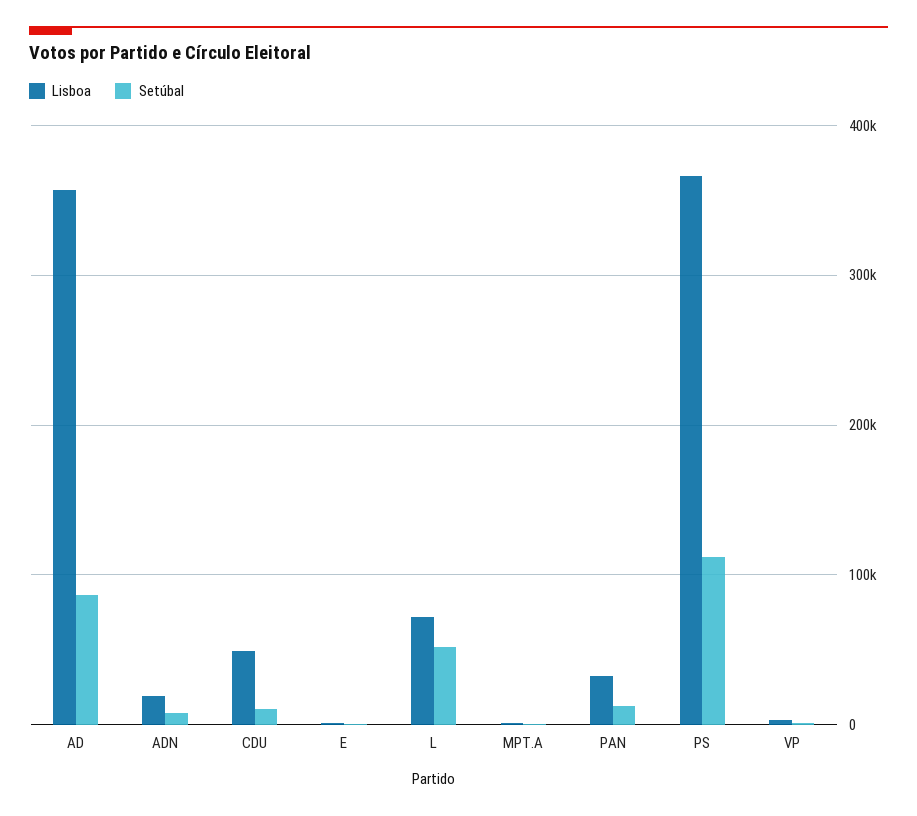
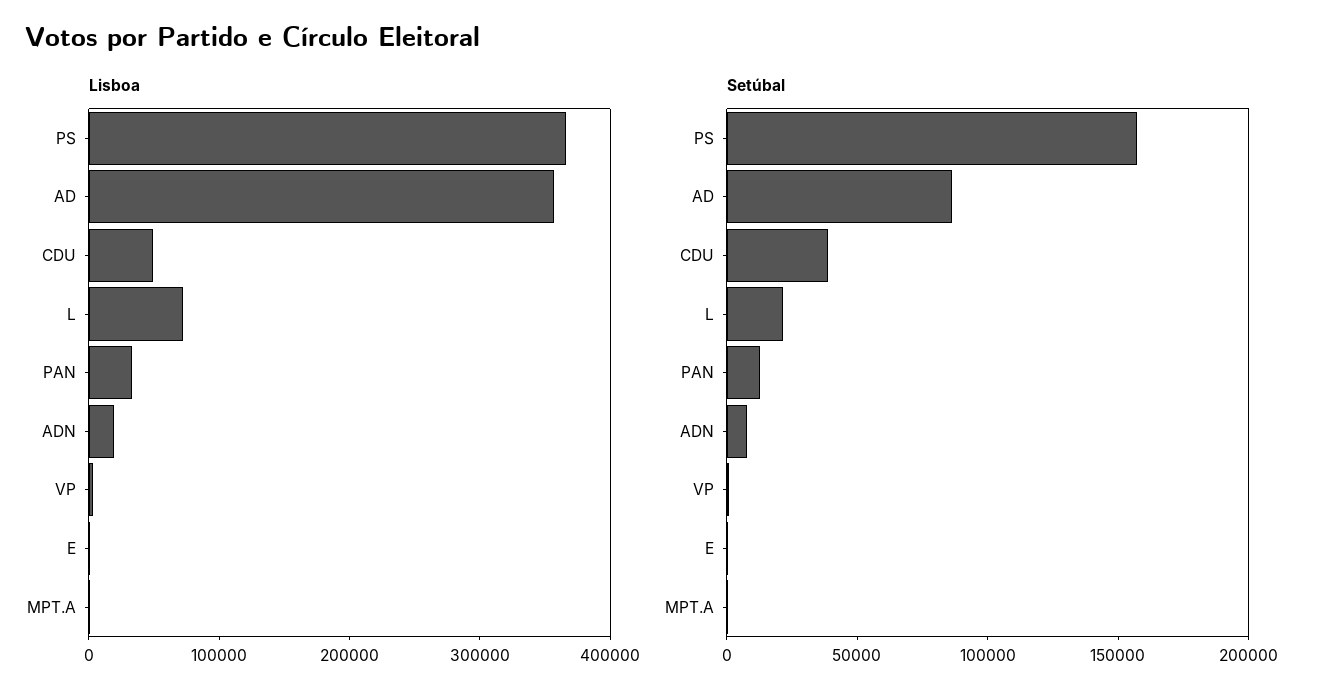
Setúbal, CDU: 10000 -> 40000
Setúbal, L: 50000 -> 20000
Setúbal, PS: 110000 -> 160000

